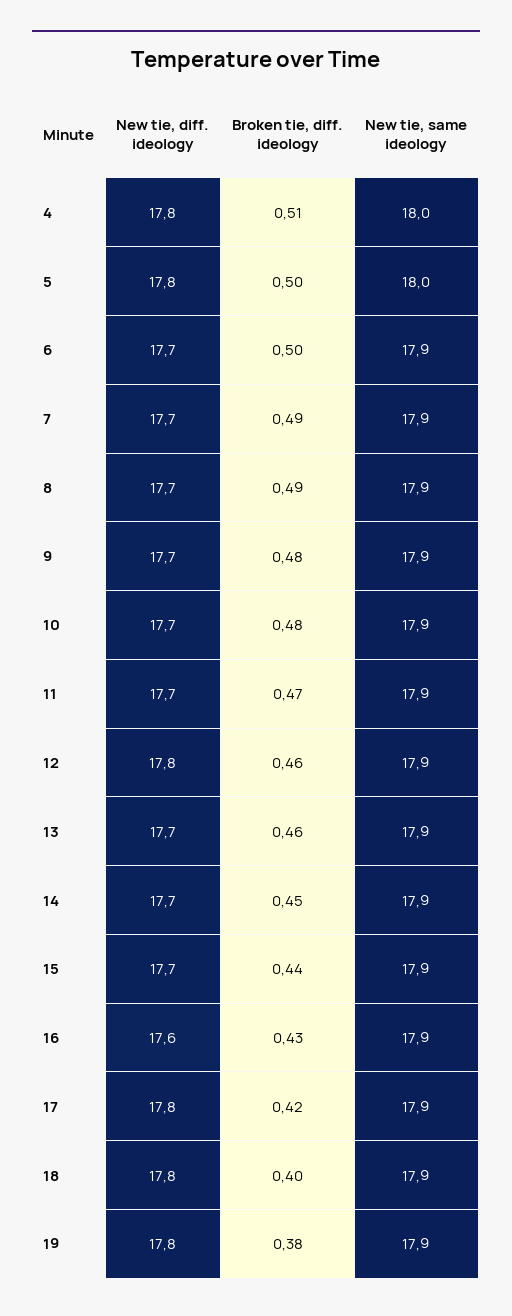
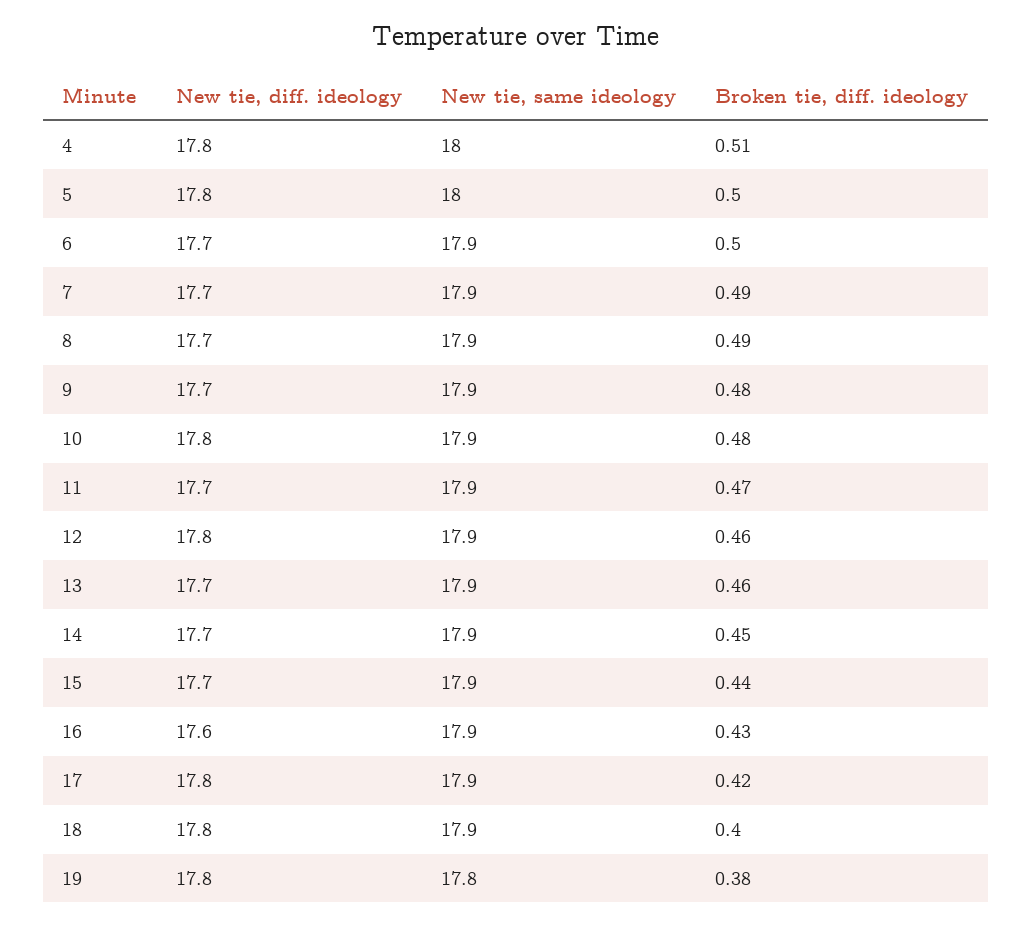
New tie, diff. ideology, 10: 17.7 -> 17.8
New tie, same ideology, 19: 17.9 -> 17.8

